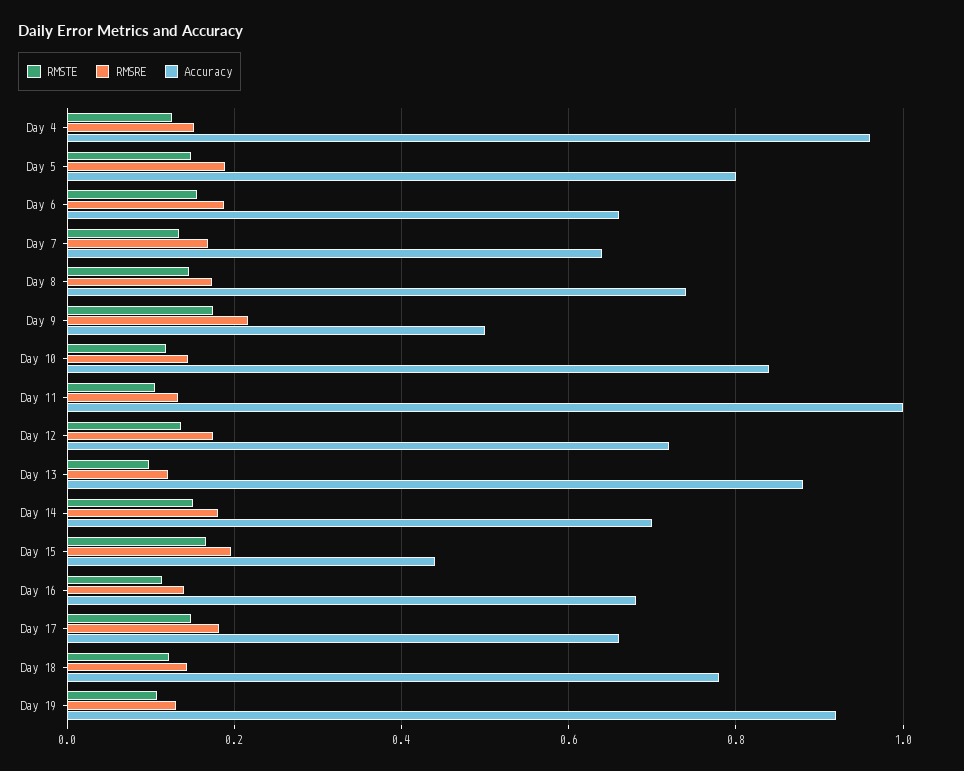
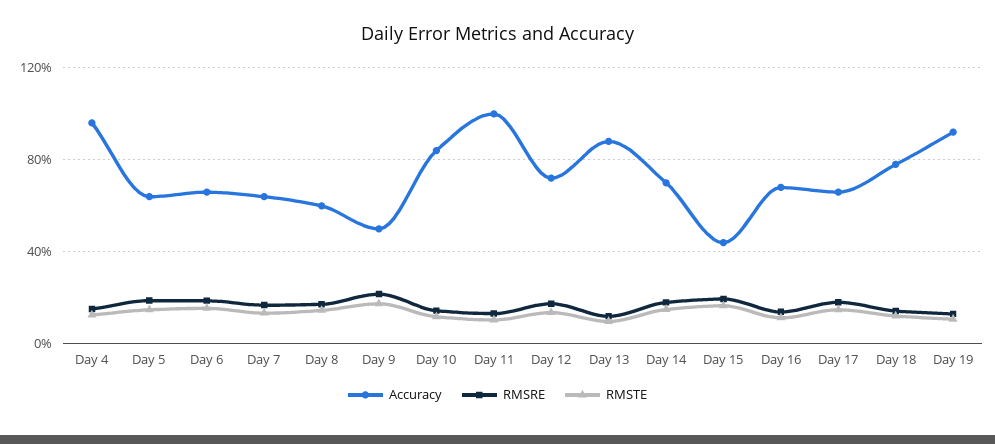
Accuracy, Day 5: 0.8 -> 0.65
Accuracy, Day 8: 0.74 -> 0.6

